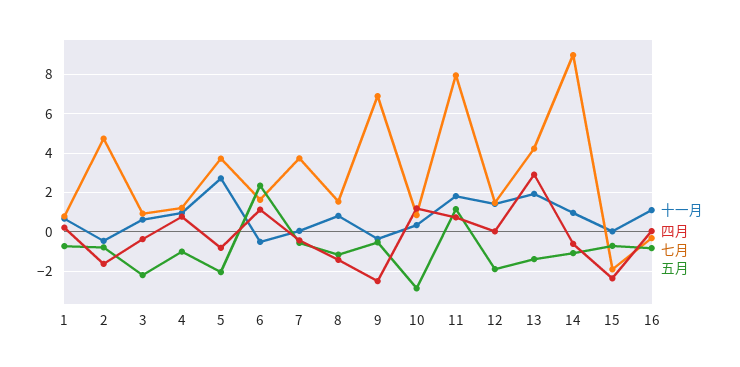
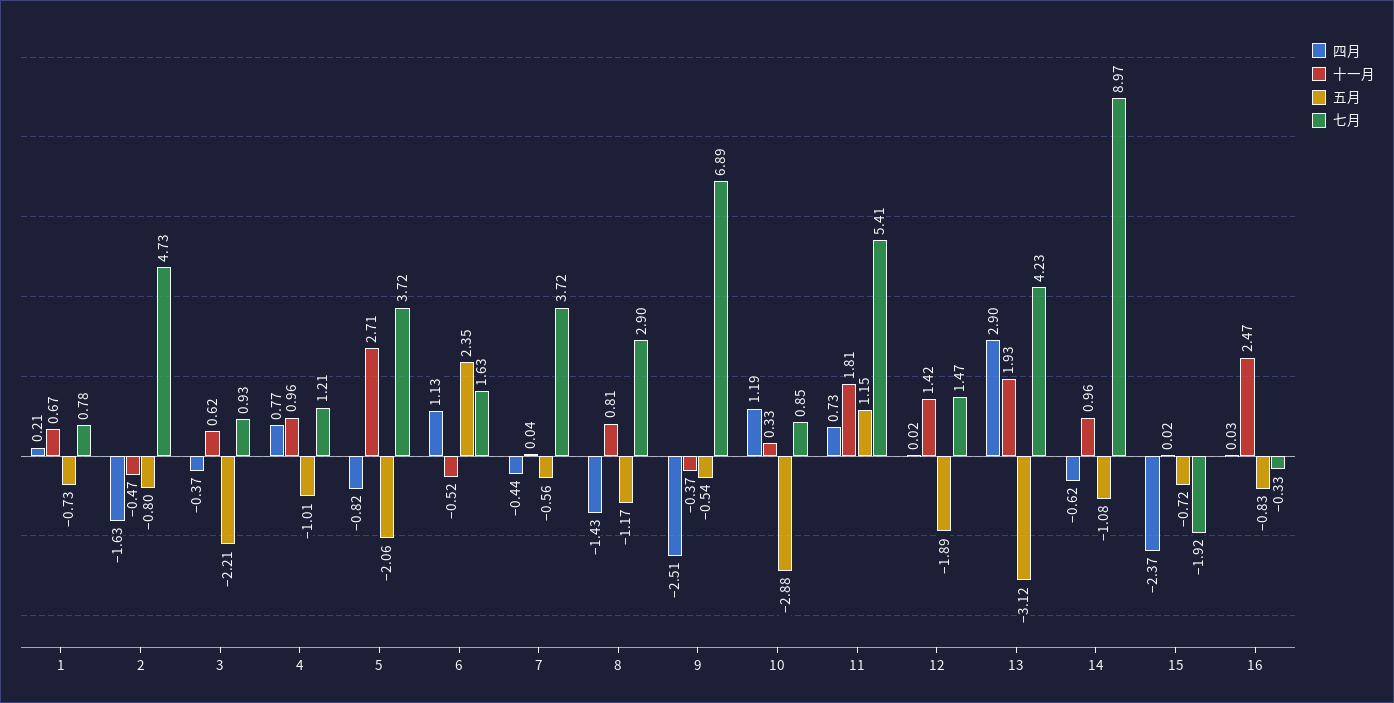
七月, 8: 1.5 -> 2.9
七月, 11: 8 -> 5.41
五月, 13: -1.5 -> -3.12
十一月, 16: 1 -> 2.47

